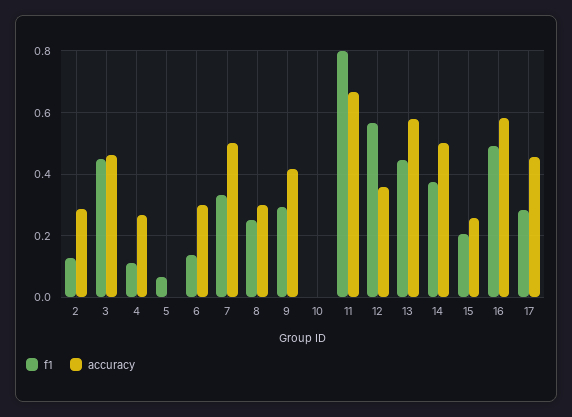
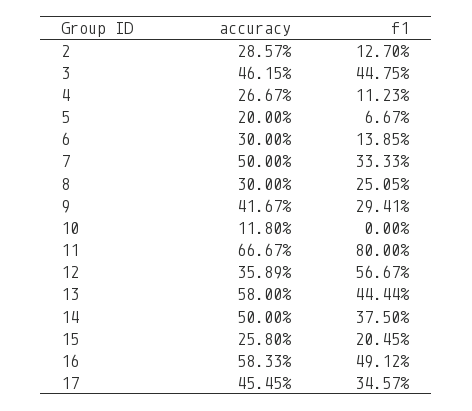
accuracy, 5: 0 -> 0.2
accuracy, 10: 0 -> 0.118
f1, 17: 0.28 -> 0.3457

